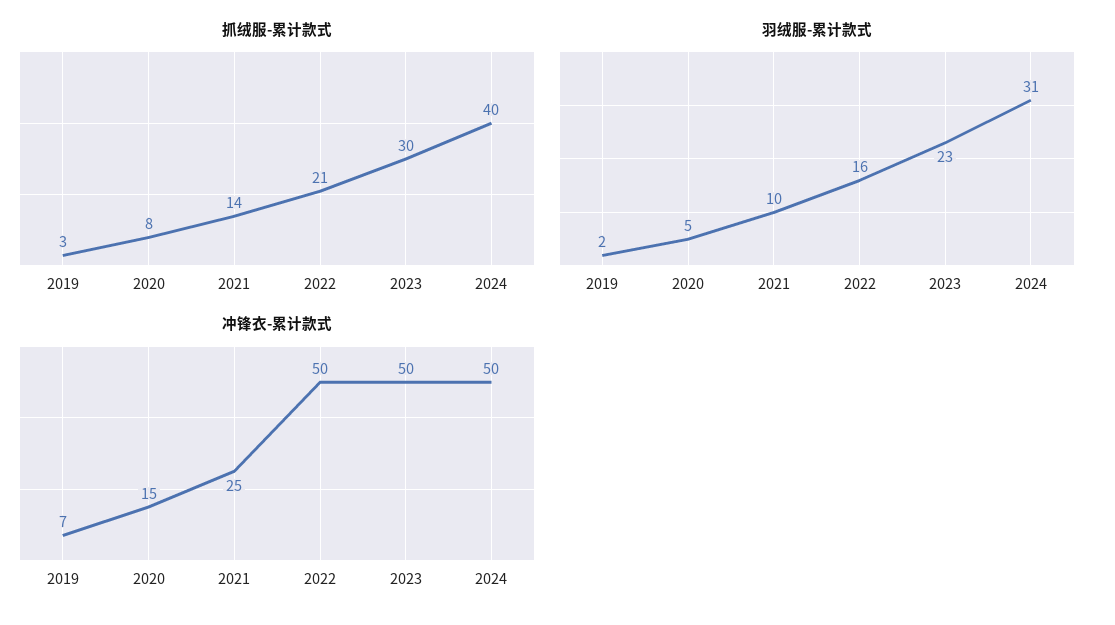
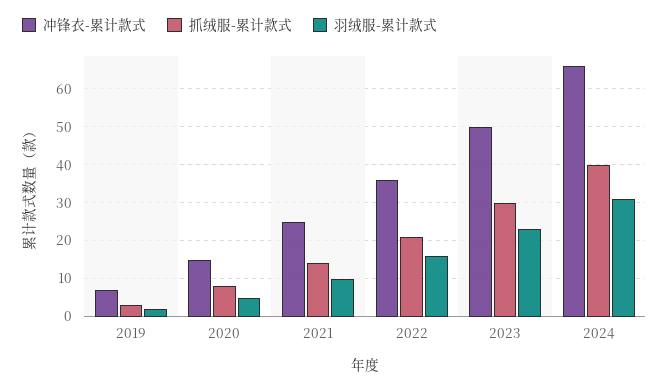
冲锋衣-累计款式, 2022: 50 -> 35
冲锋衣-累计款式, 2024: 50 -> 65

